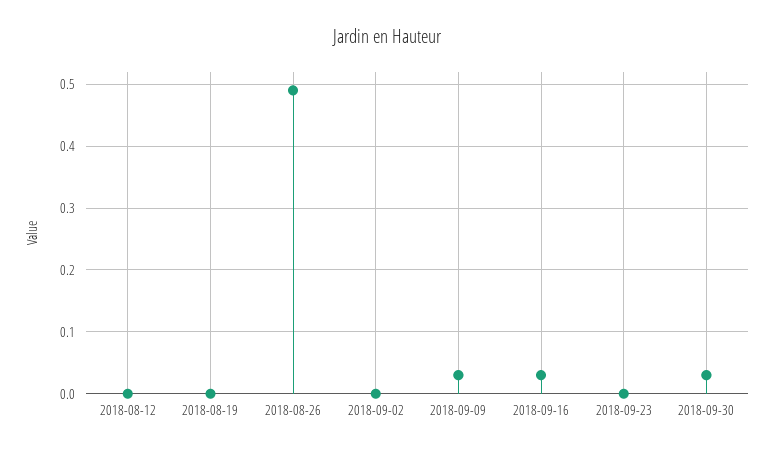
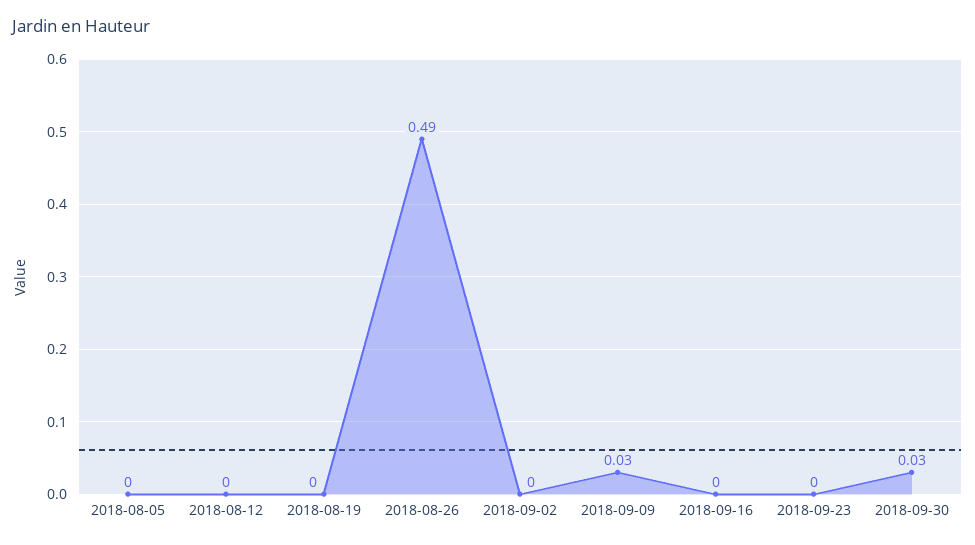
2018-09-16: 0.03 -> 0
2018-08-05: none -> 0

